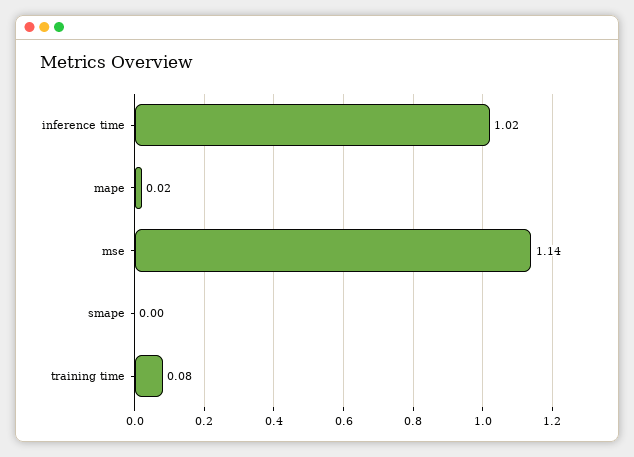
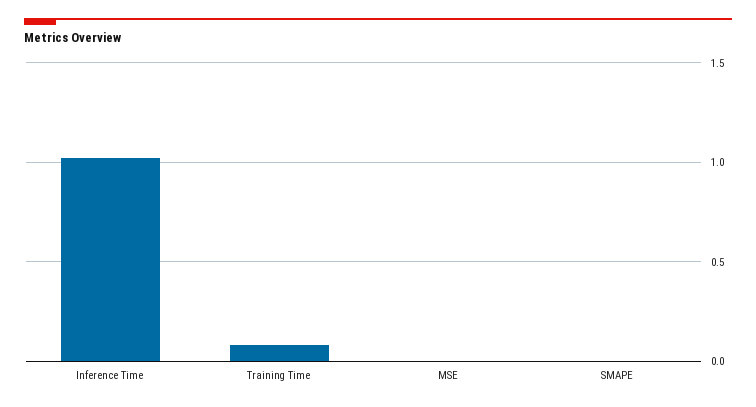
mape: 0.02 -> none
mse: 1.14 -> 0

